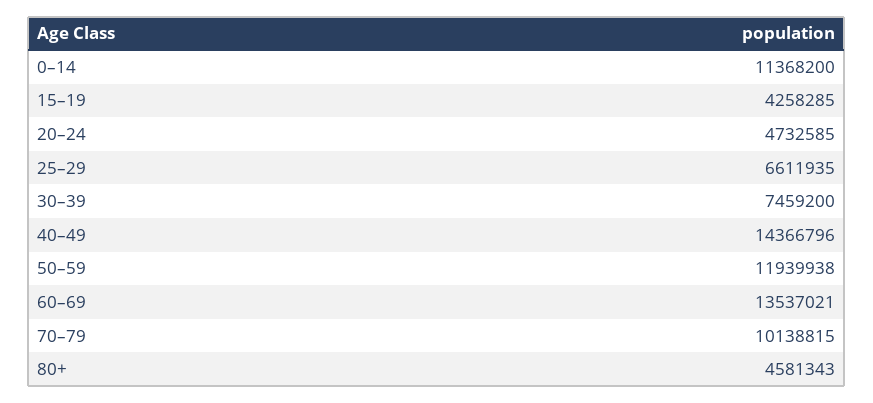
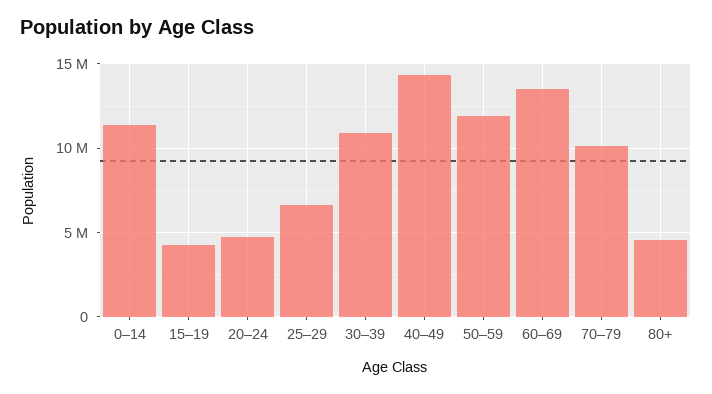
30–39: 7459200 -> 11000000

